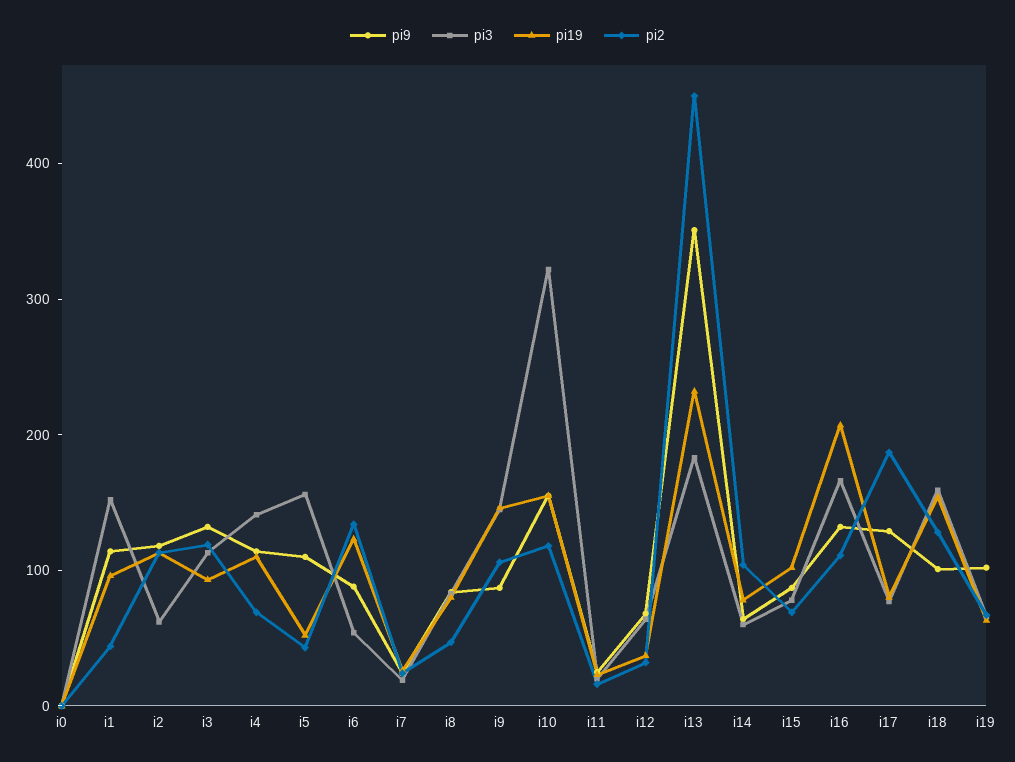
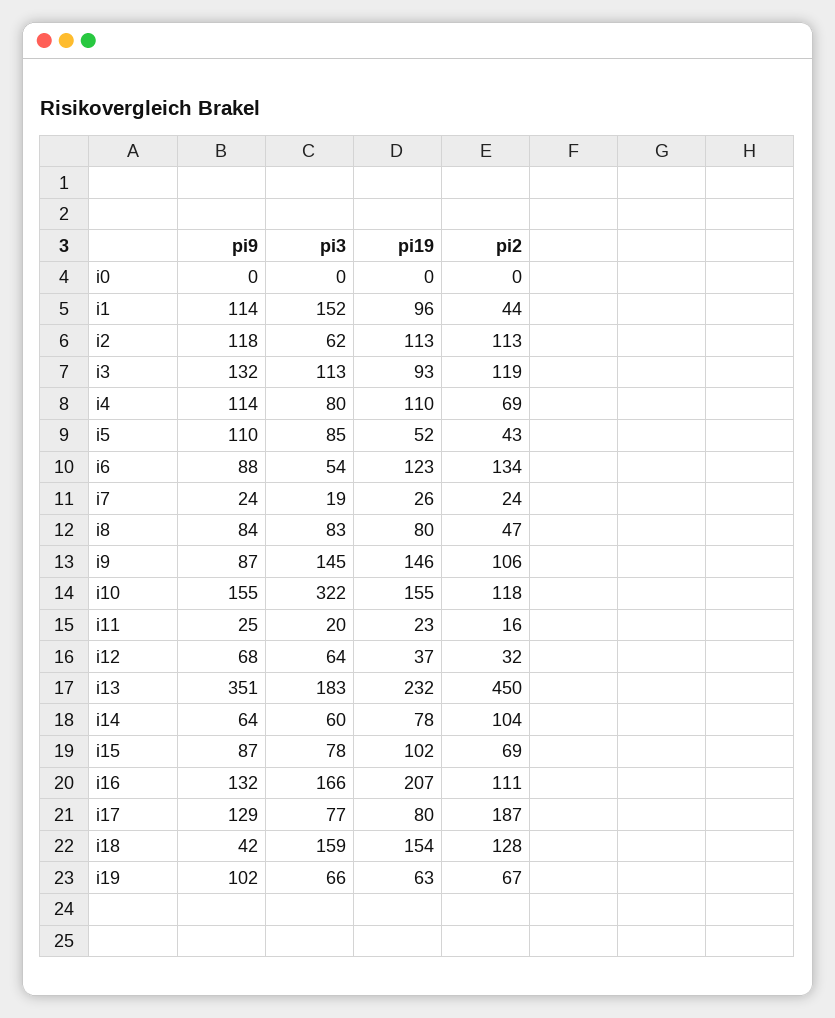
pi3, i4: 140 -> 80
pi3, i5: 160 -> 85
pi9, i18: 100 -> 42

